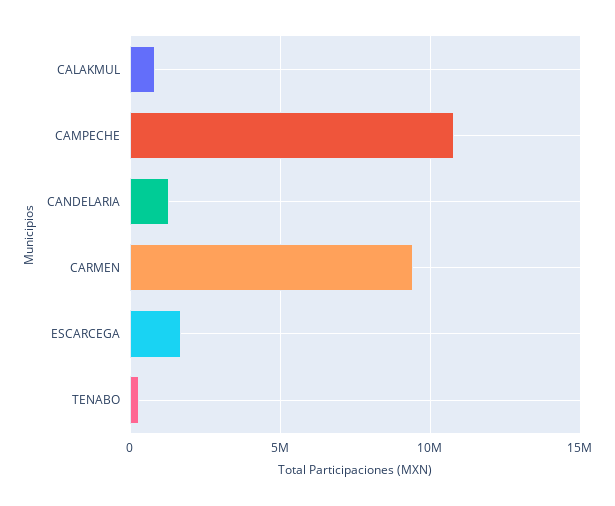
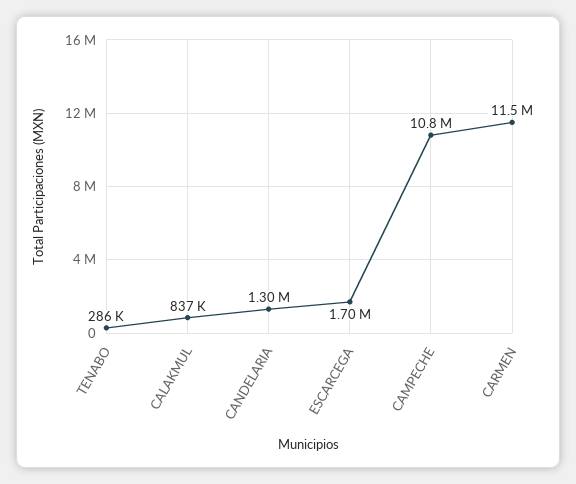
CARMEN: 9500000 -> 11500000

